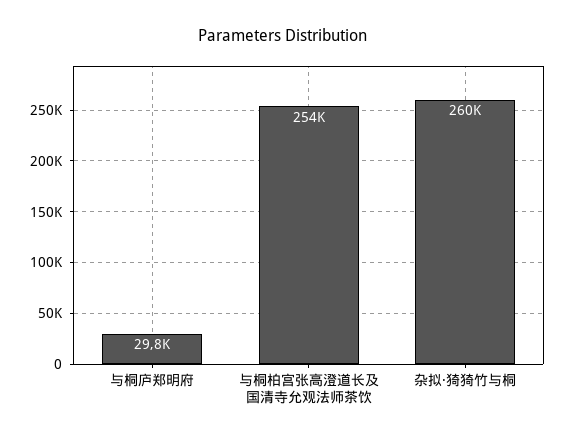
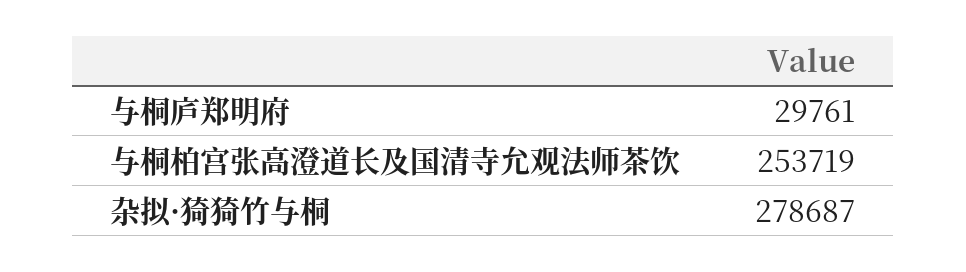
杂拟·猗猗竹与桐: 260000 -> 278687

